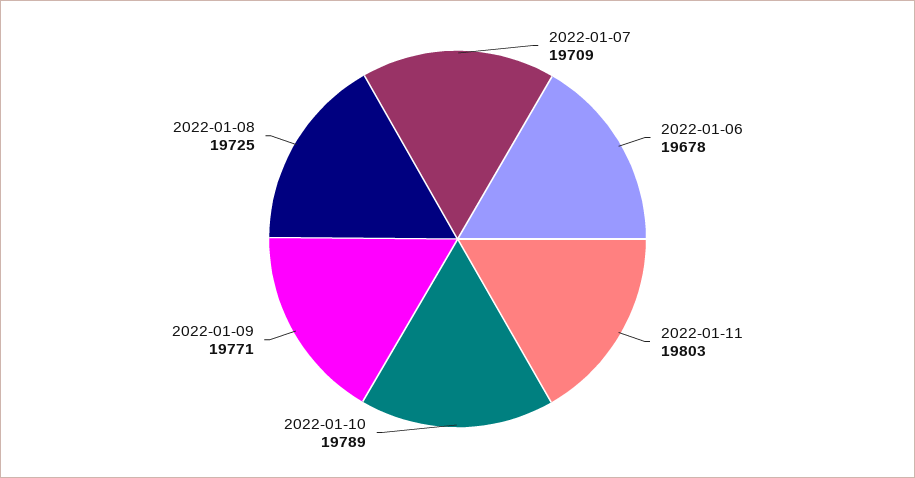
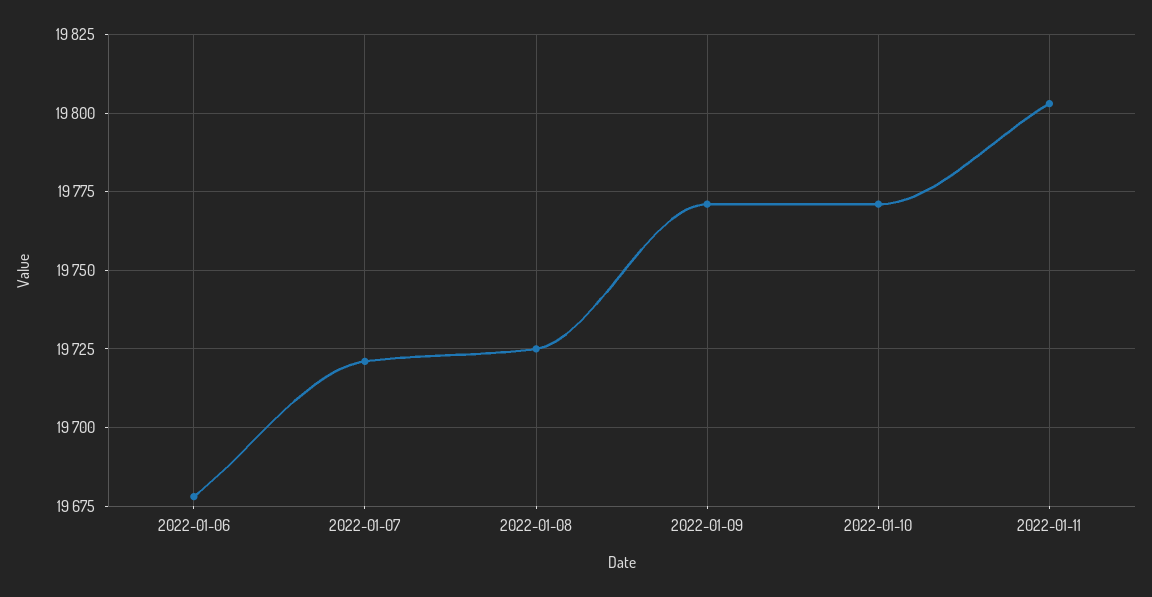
2022-01-07: 19709 -> 19720
2022-01-10: 19789 -> 19770

